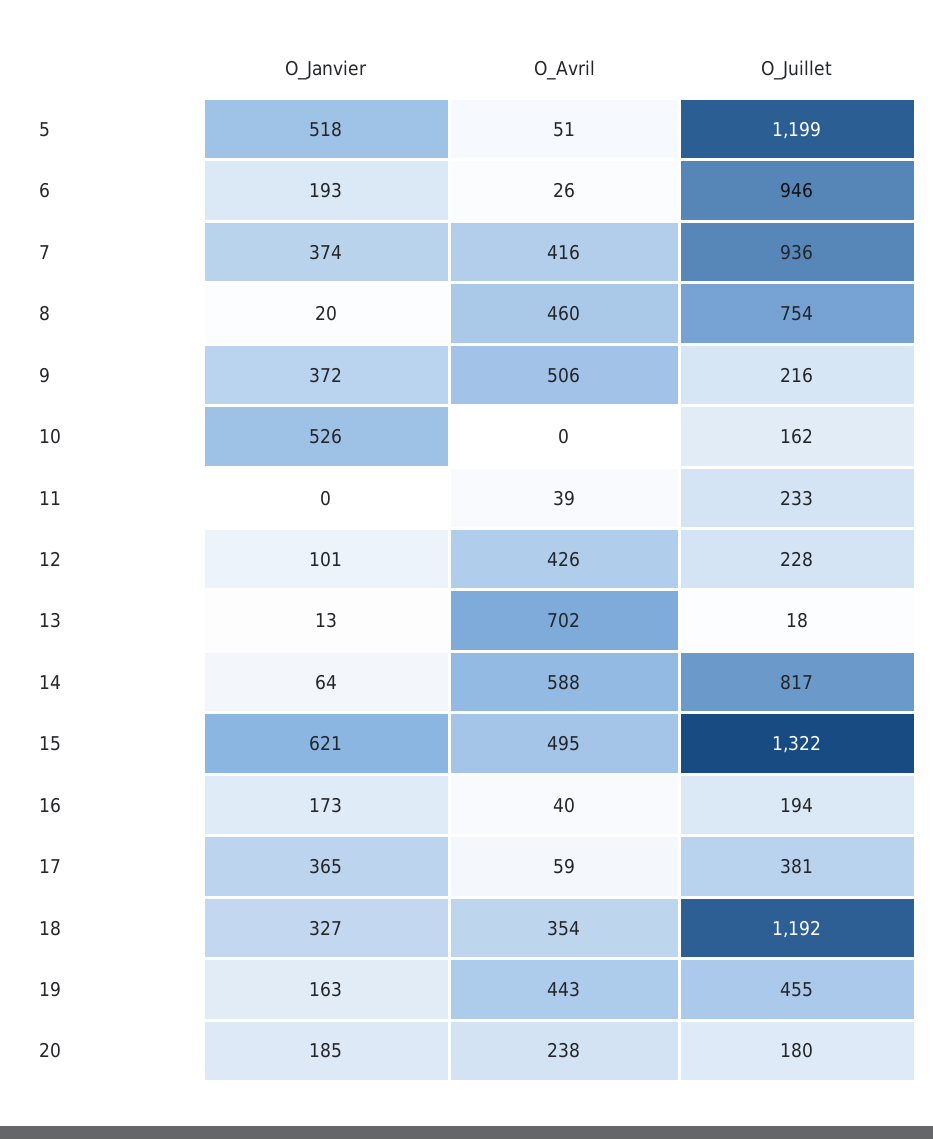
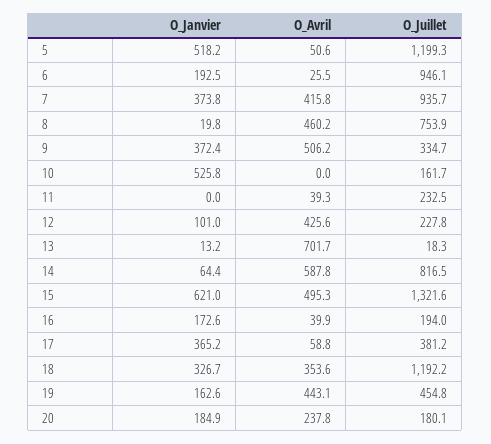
O_Juillet, 9: 216 -> 334.7

